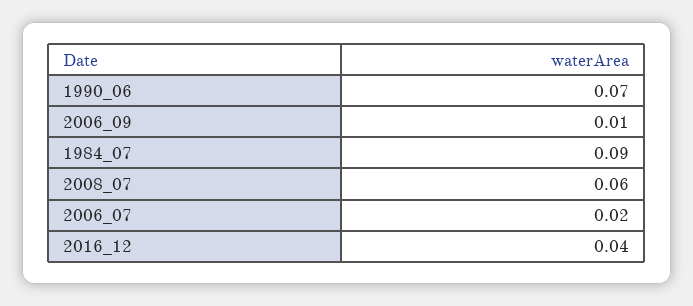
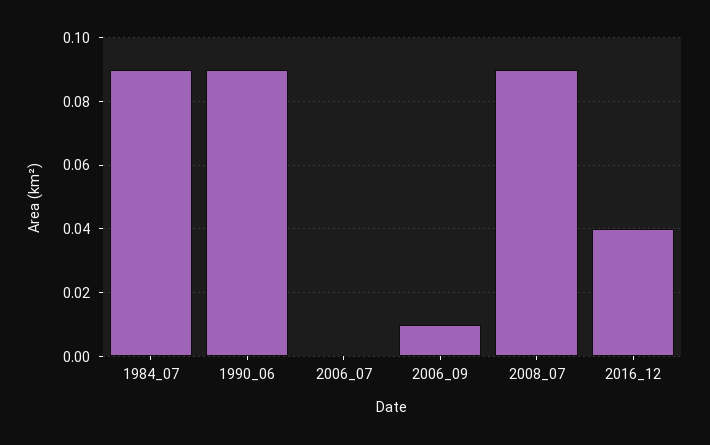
1990_06: 0.07 -> 0.09
2008_07: 0.06 -> 0.09
2006_07: 0.02 -> 0

